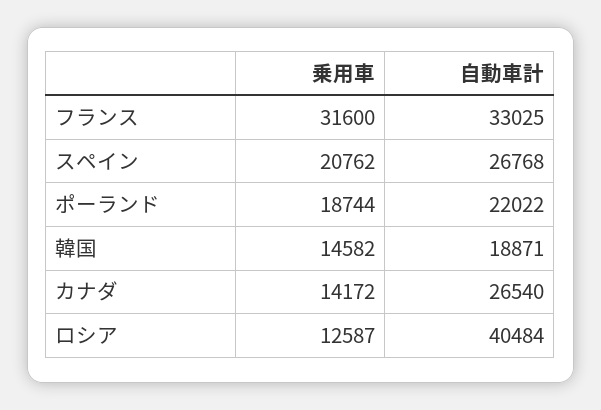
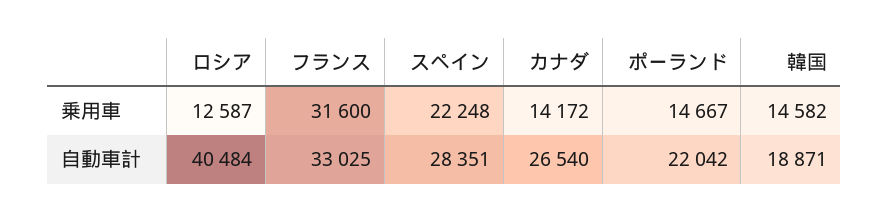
乗用車, スペイン: 20762 -> 22248
自動車計, スペイン: 26768 -> 28351
乗用車, ポーランド: 18744 -> 14667
自動車計, ポーランド: 22022 -> 22042

